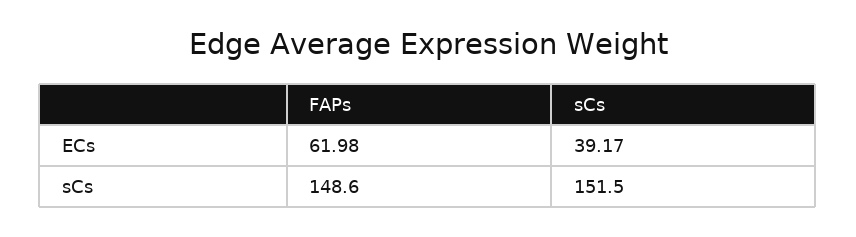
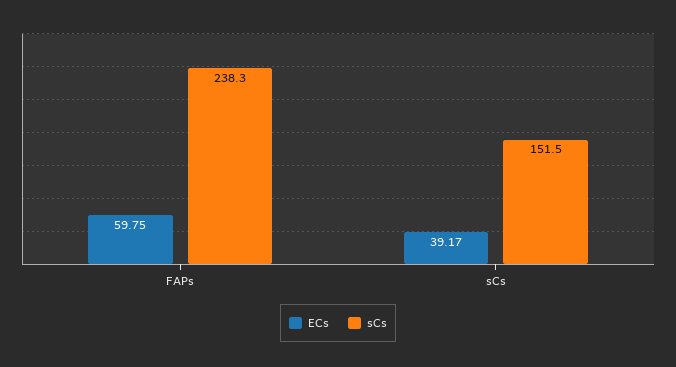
ECs, FAPs: 61.98 -> 59.75
sCs, FAPs: 148.6 -> 238.3

